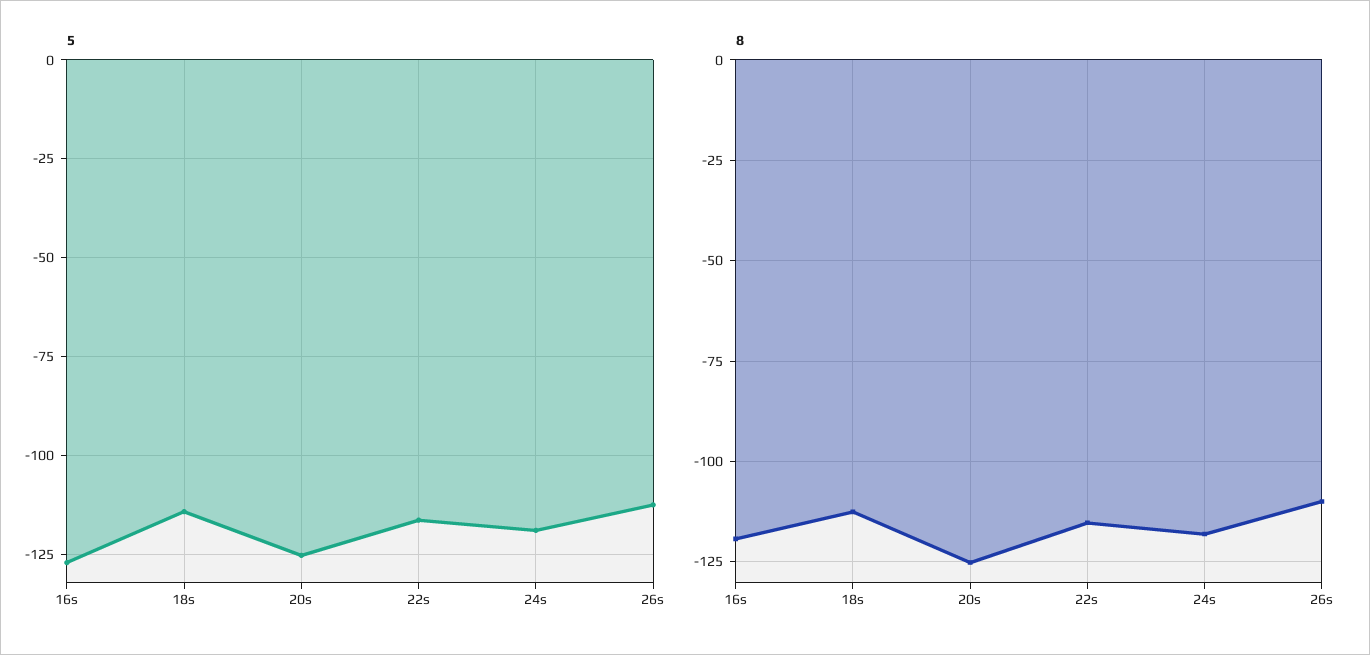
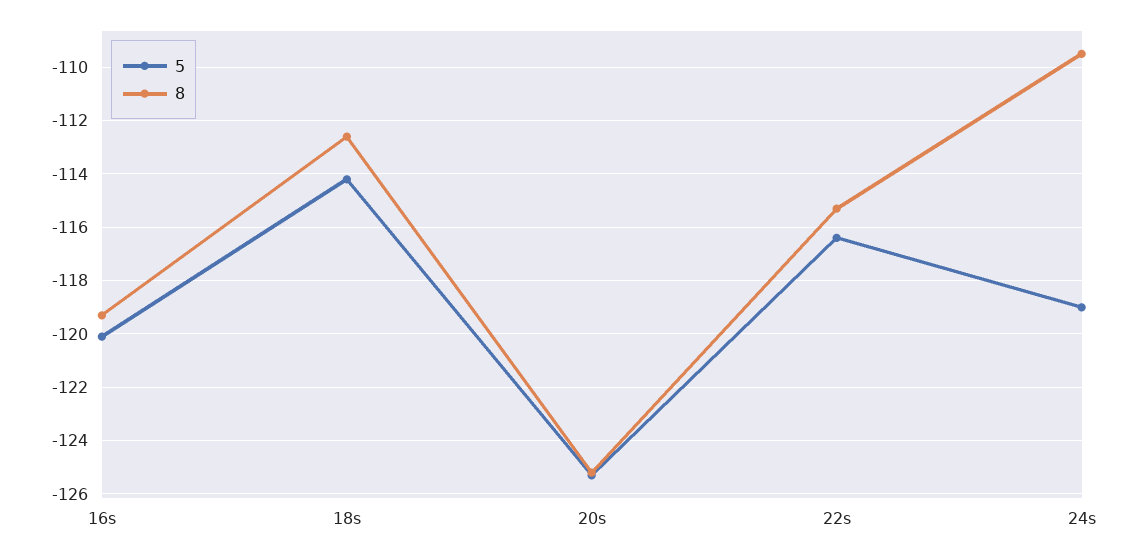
5, 16s: -127.5 -> -120
5, 26s: -112.5 -> none
8, 24s: -117.5 -> -109.5
8, 26s: -110 -> none

